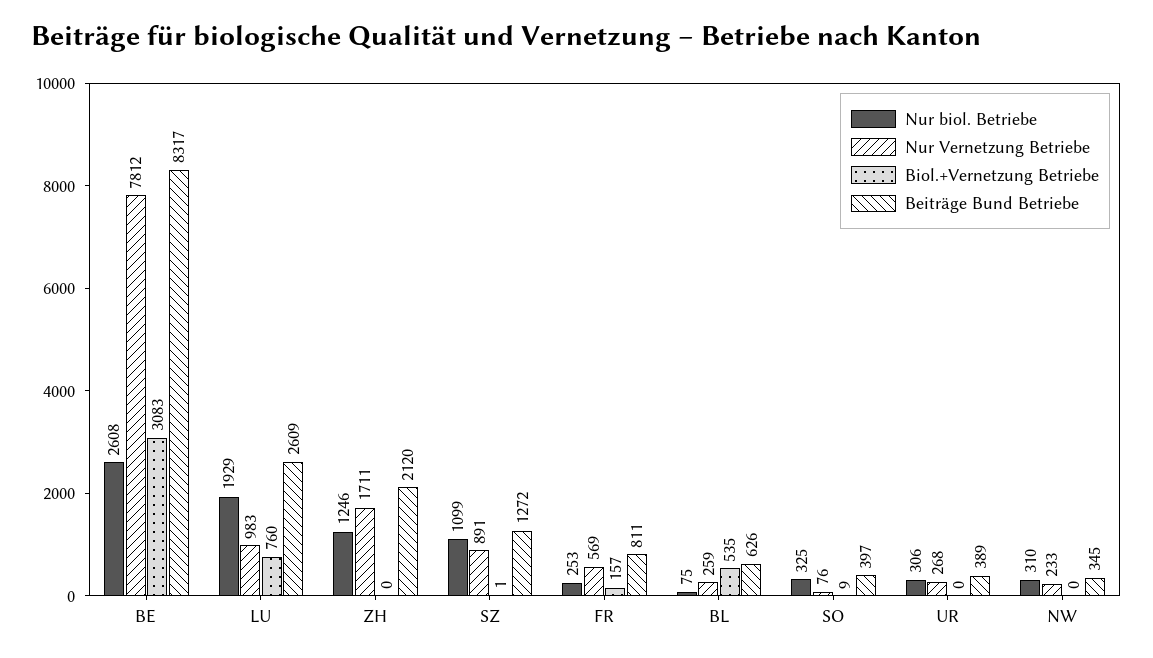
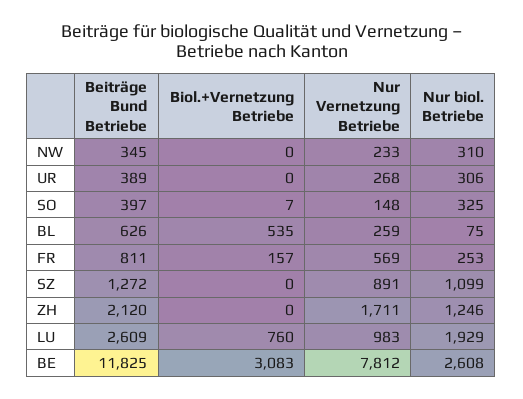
Beiträge Bund Betriebe, BE: 8317 -> 11825
Biol.+Vernetzung Betriebe, SZ: 1 -> 0
Nur Vernetzung Betriebe, SO: 76 -> 148
Biol.+Vernetzung Betriebe, SO: 9 -> 7

